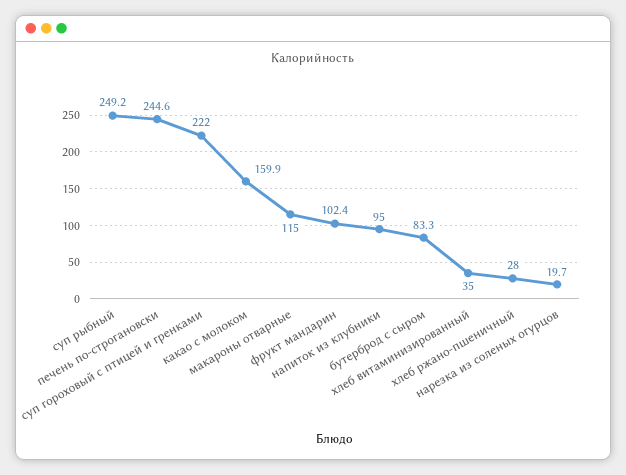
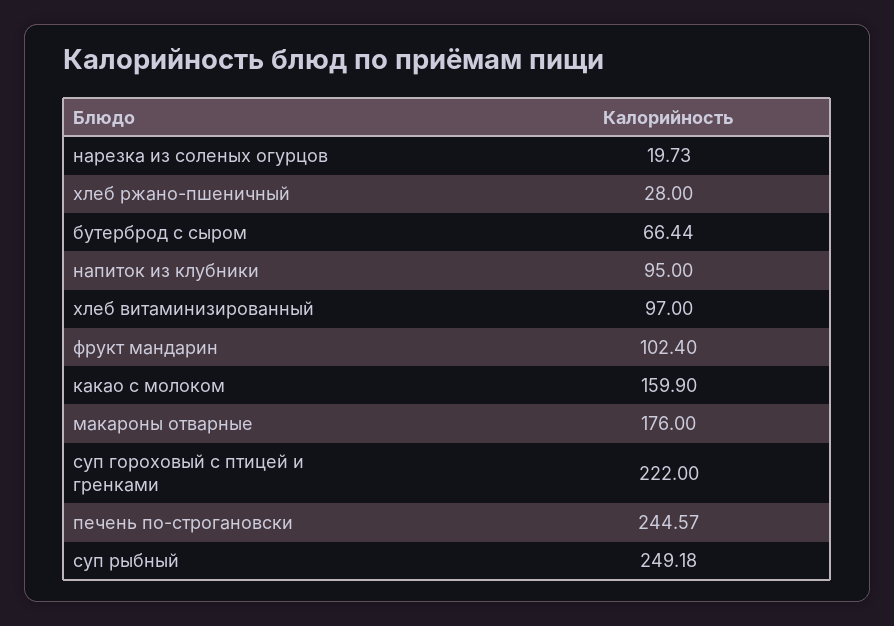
макароны отварные: 115 -> 176
бутерброд с сыром: 83.3 -> 66.44
хлеб витаминизированный: 35 -> 97

